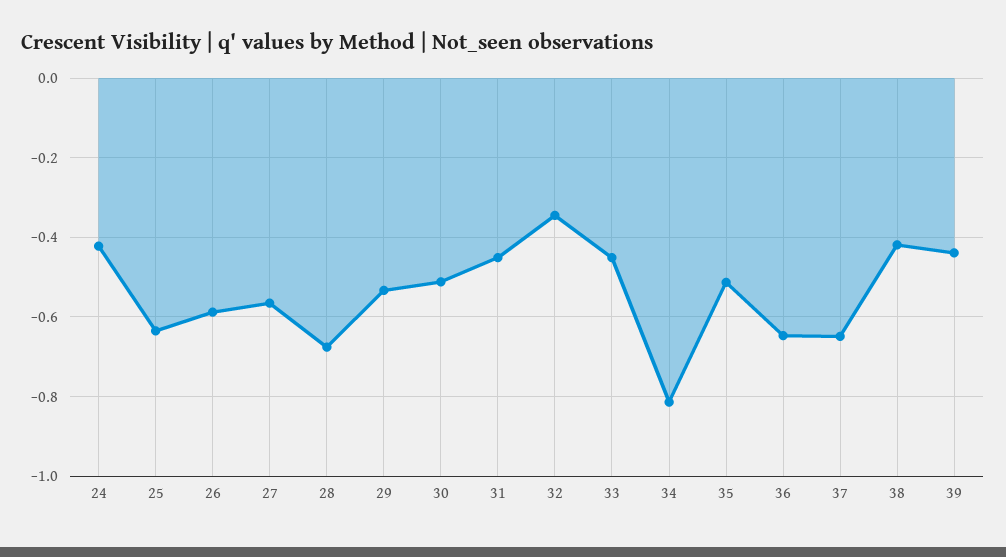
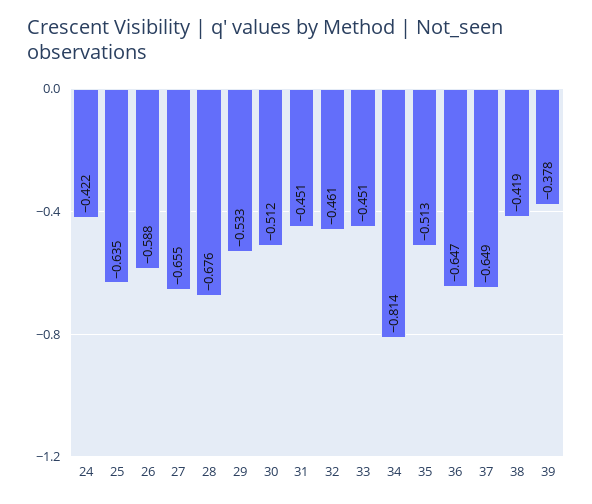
27: -0.56 -> -0.655
32: -0.34 -> -0.461
39: -0.44 -> -0.378

